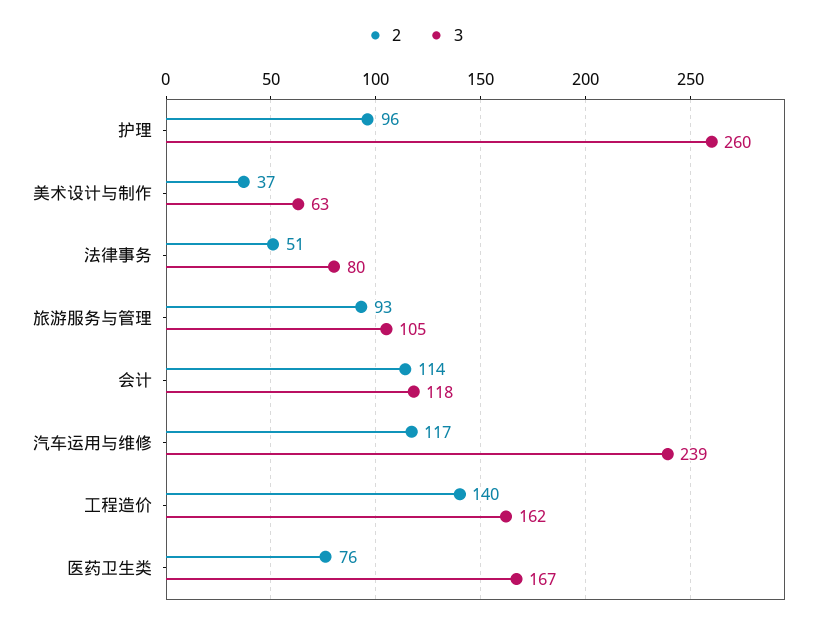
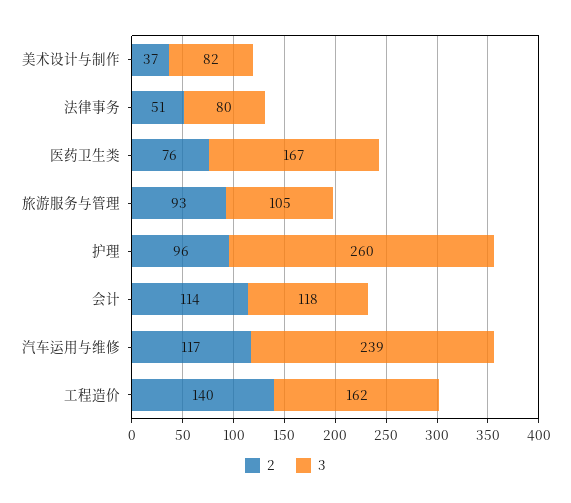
3, 美术设计与制作: 63 -> 82

